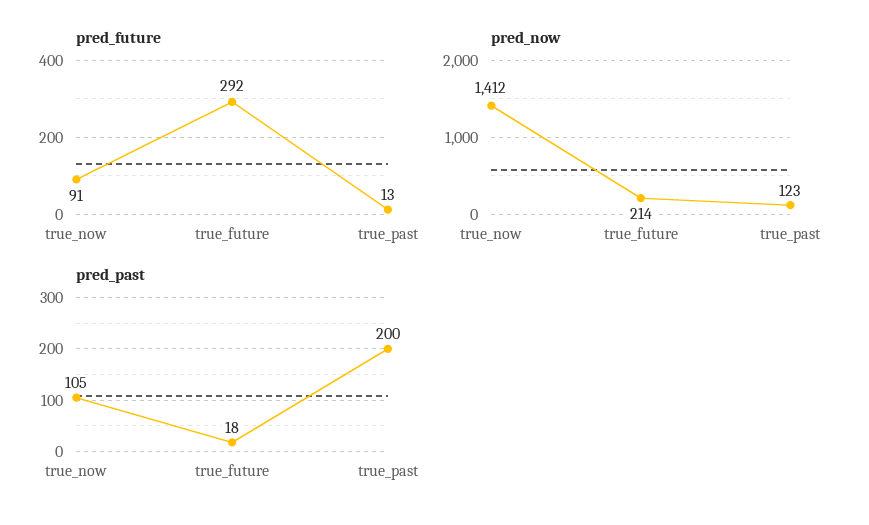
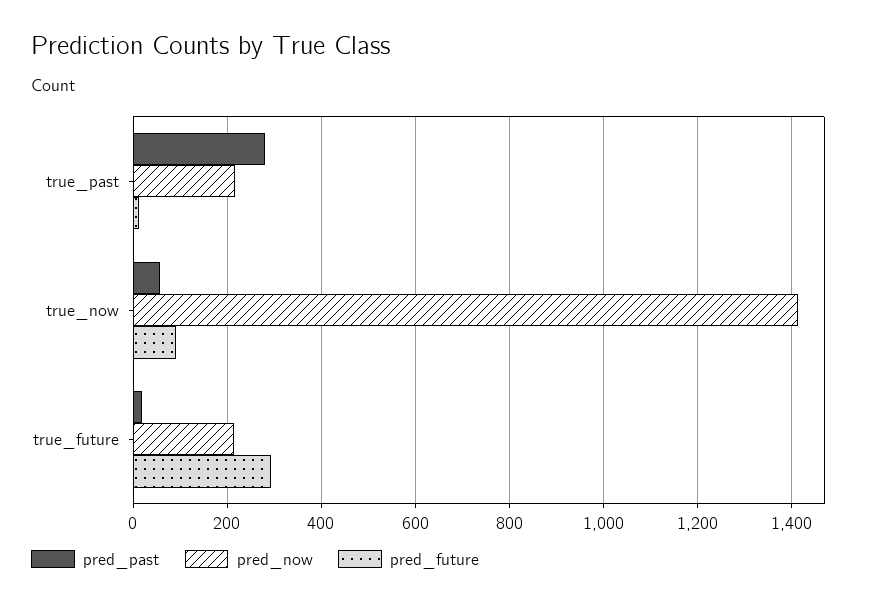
pred_now, true_past: 123 -> 220
pred_past, true_now: 105 -> 60
pred_past, true_past: 200 -> 280

